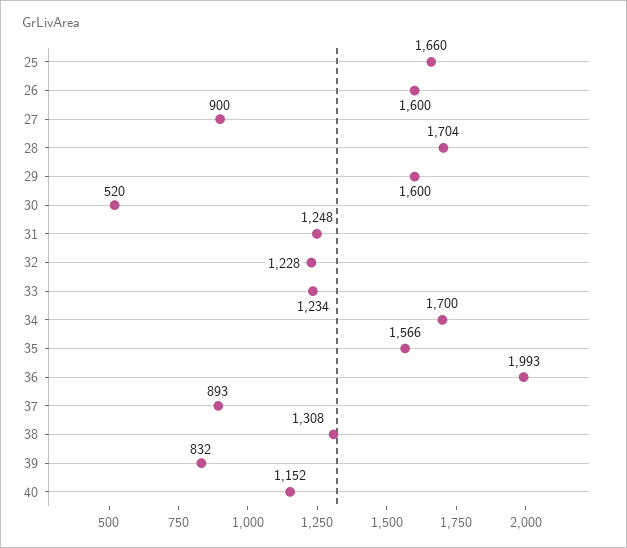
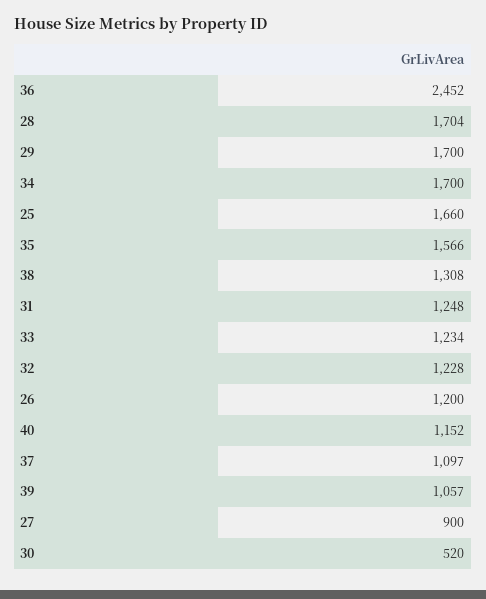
26: 1600 -> 1200
29: 1600 -> 1700
36: 1993 -> 2452
37: 893 -> 1097
39: 832 -> 1057

